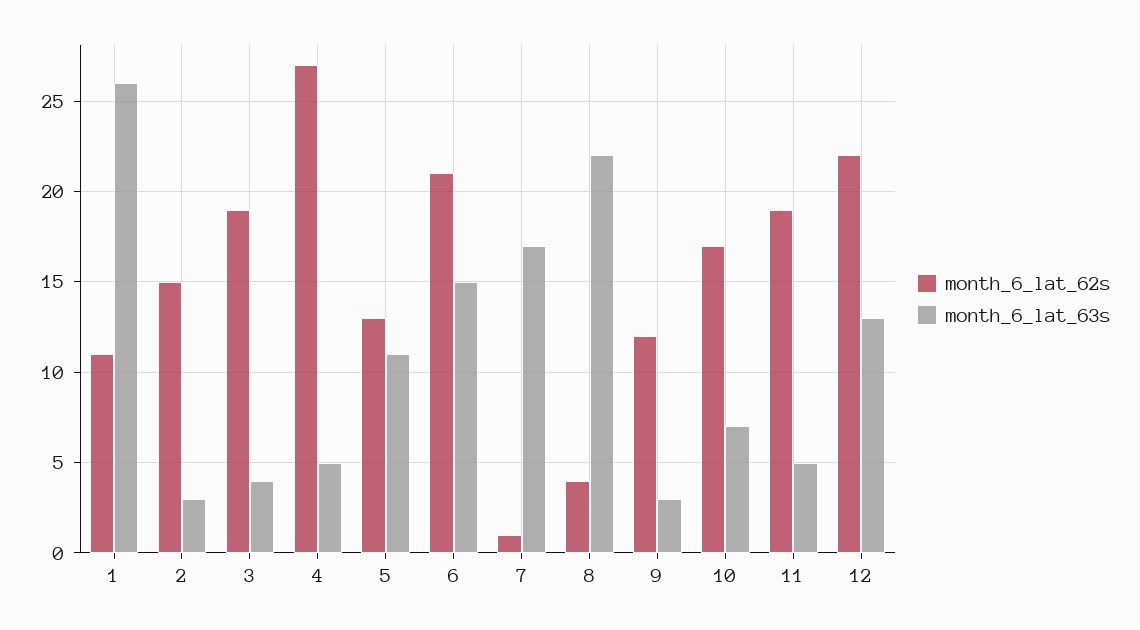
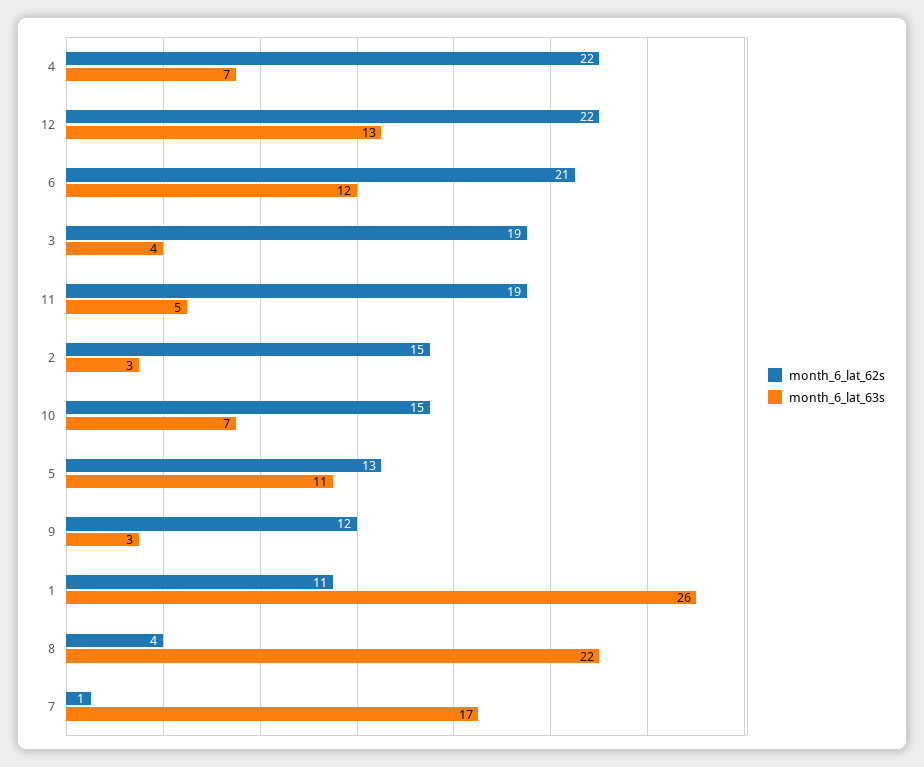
month_6_lat_62s, 4: 27 -> 22
month_6_lat_63s, 4: 5 -> 7
month_6_lat_63s, 6: 15 -> 12
month_6_lat_62s, 10: 17 -> 15

